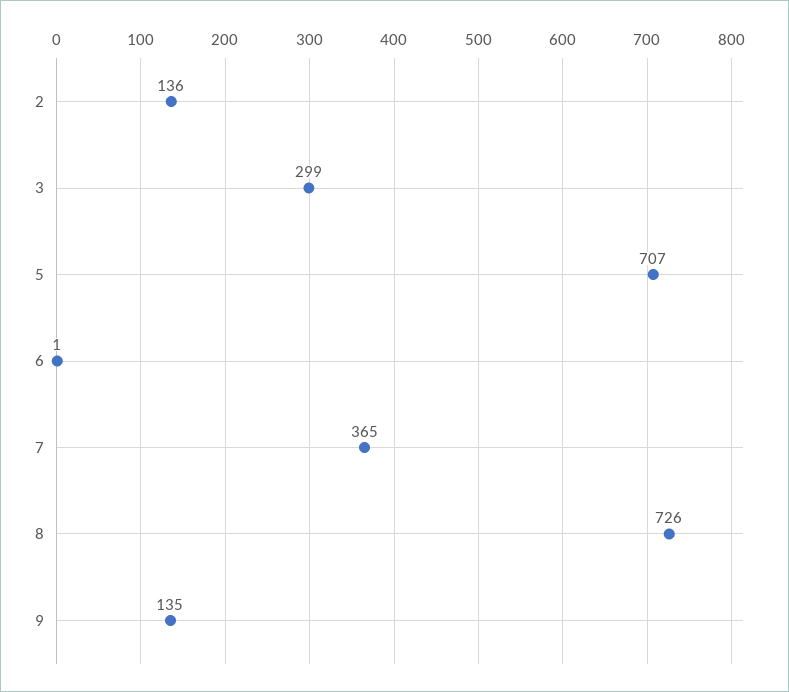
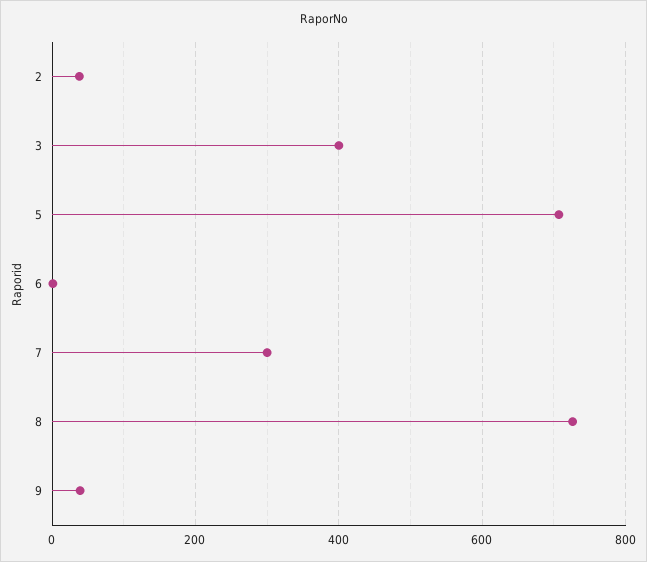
2: 136 -> 40
3: 299 -> 400
7: 365 -> 300
9: 135 -> 40

